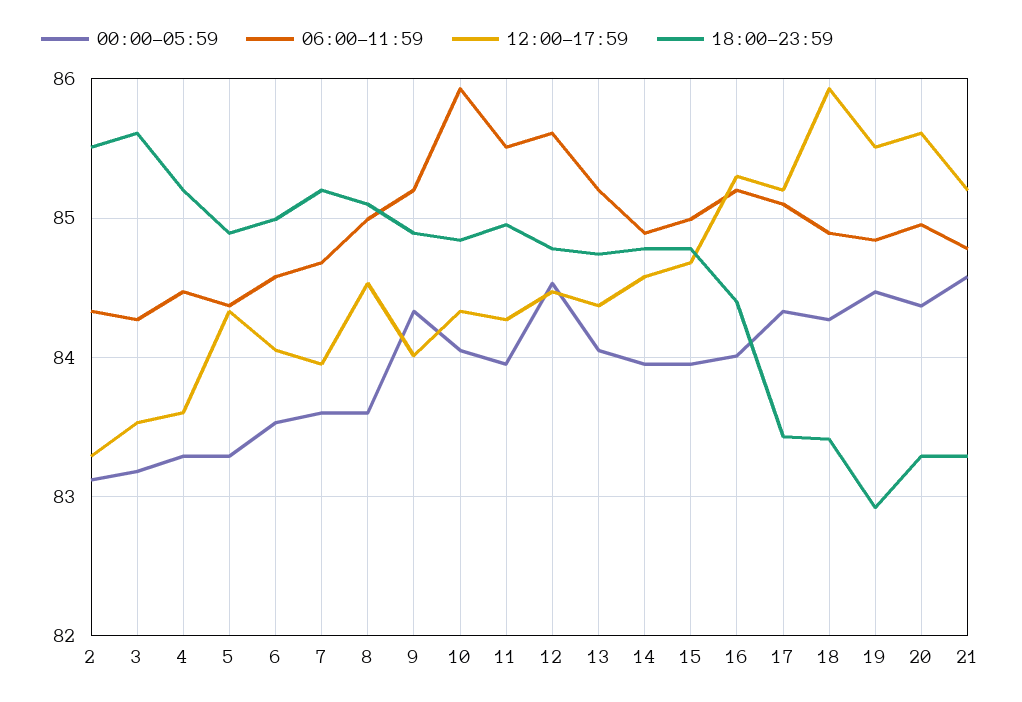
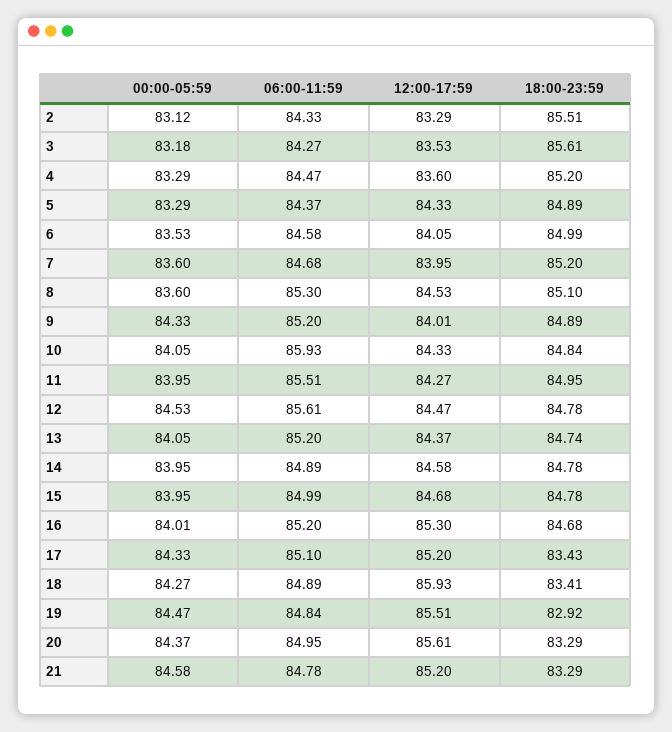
06:00-11:59, 8: 85 -> 85.3
18:00-23:59, 16: 84.4 -> 84.68

